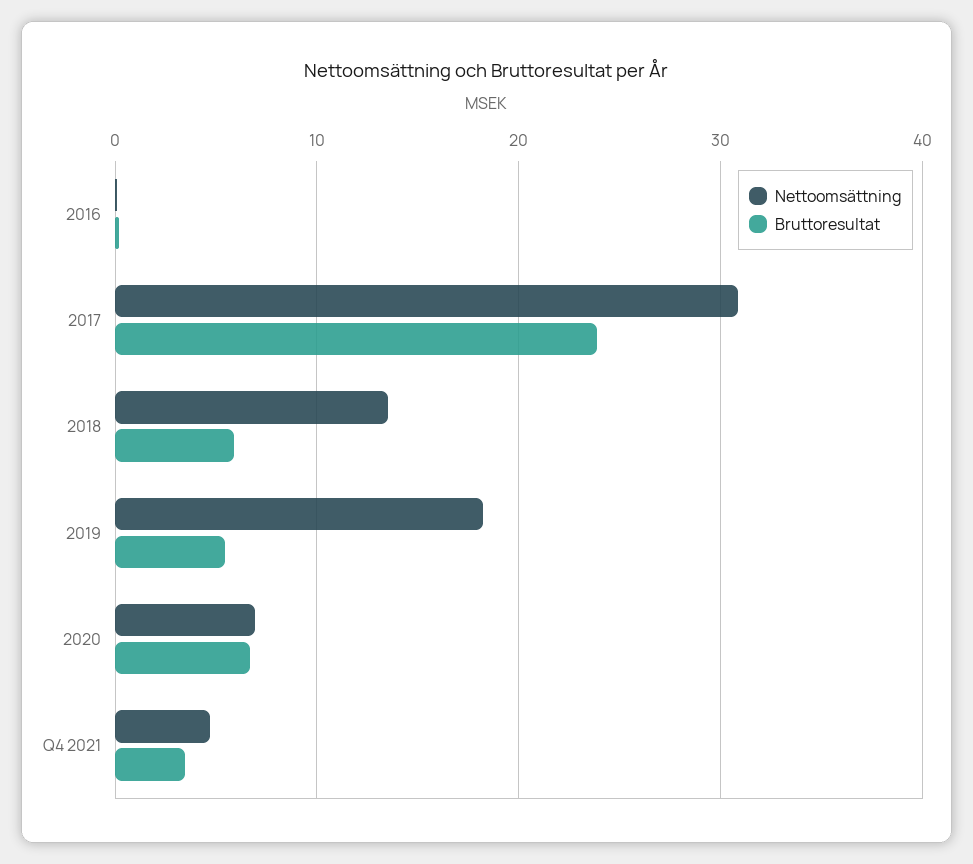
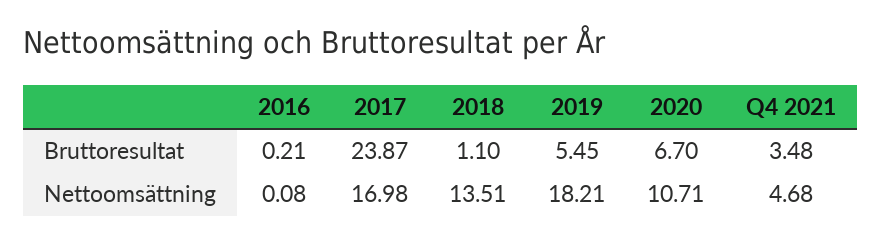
Nettoomsättning, 2017: 31 -> 16.98
Bruttoresultat, 2018: 6 -> 1.1
Nettoomsättning, 2020: 7 -> 10.71

